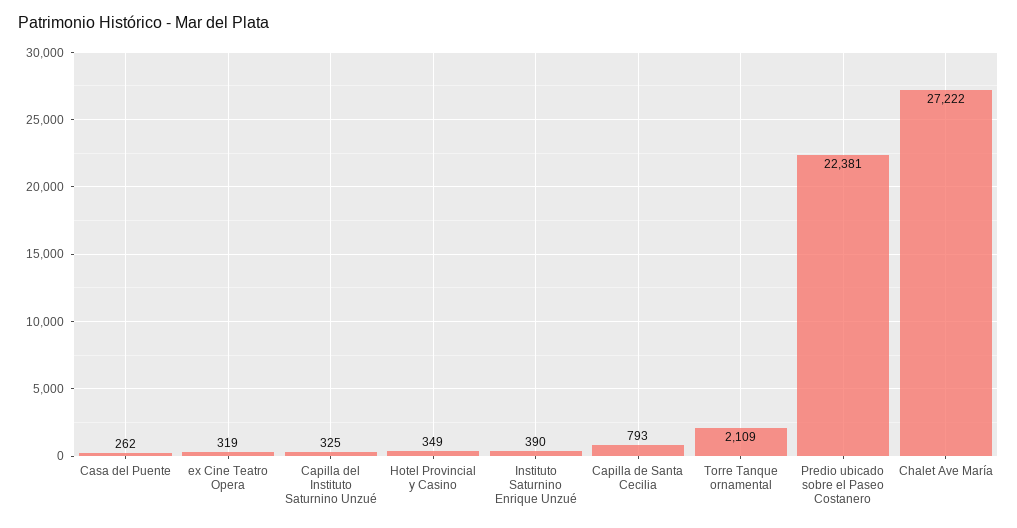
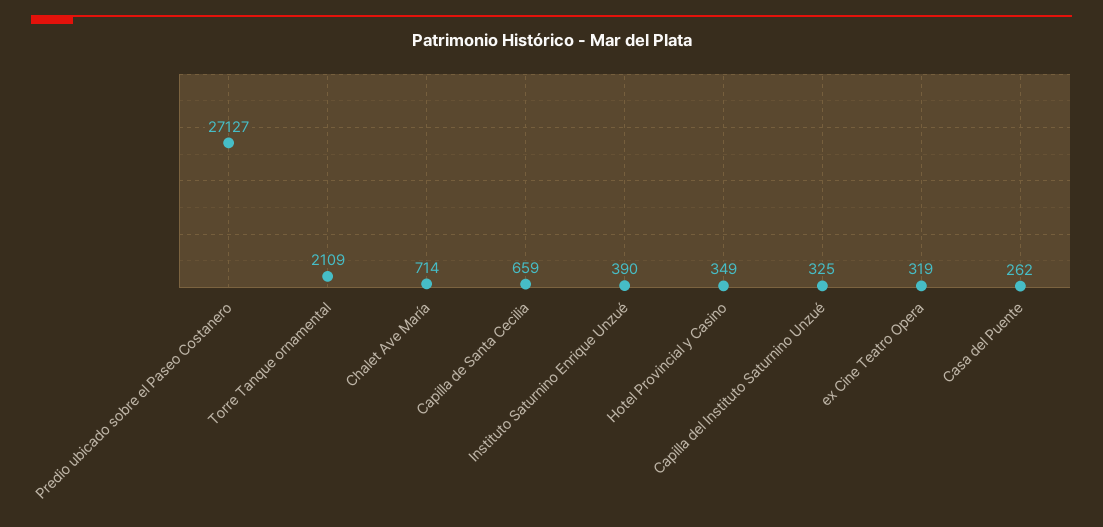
Capilla de Santa Cecilia: 793 -> 659
Predio ubicado sobre el Paseo Costanero: 22381 -> 27127
Chalet Ave María: 27222 -> 714

